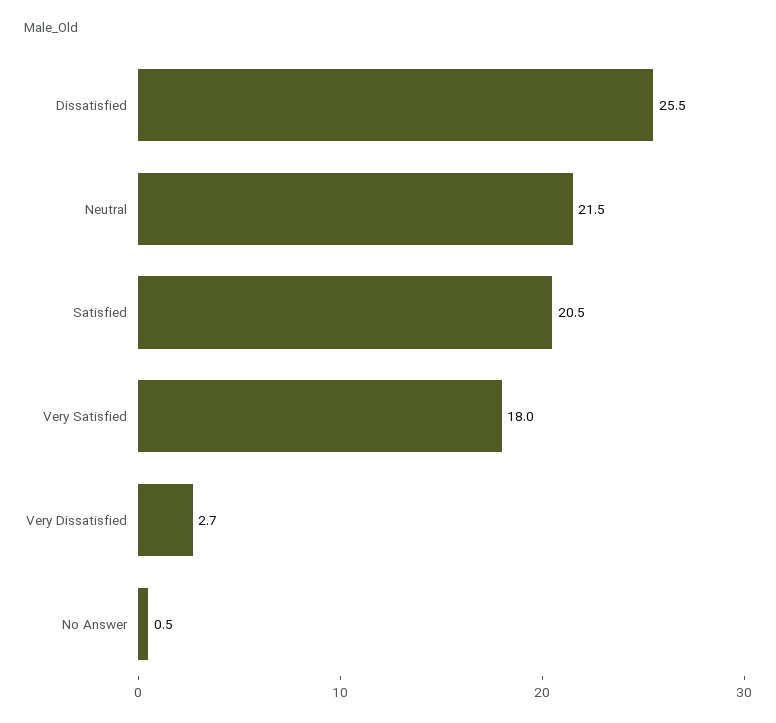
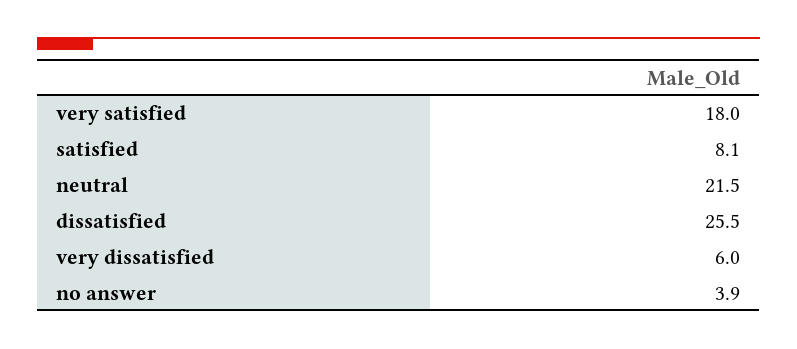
Satisfied: 20.5 -> 8.1
Very Dissatisfied: 2.7 -> 6
No Answer: 0.5 -> 3.9

